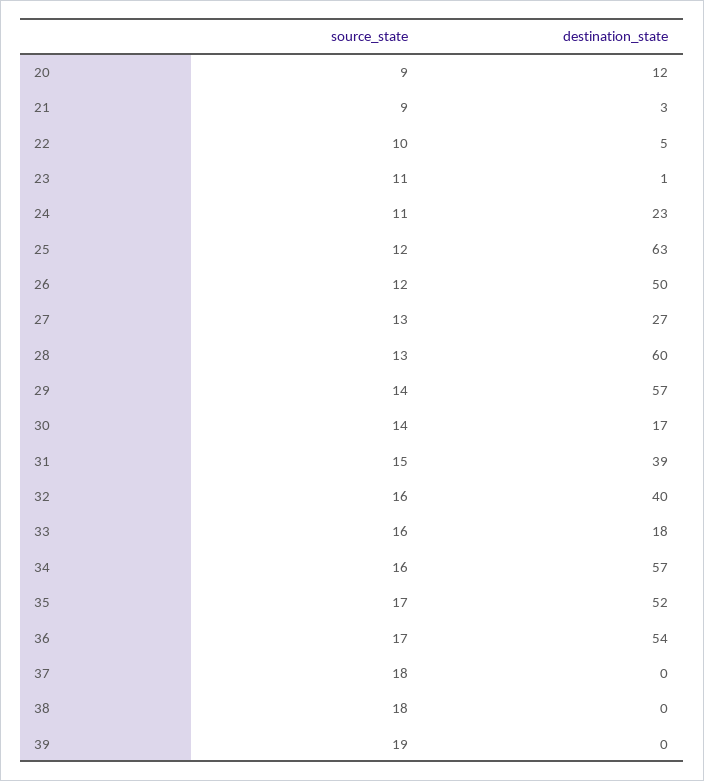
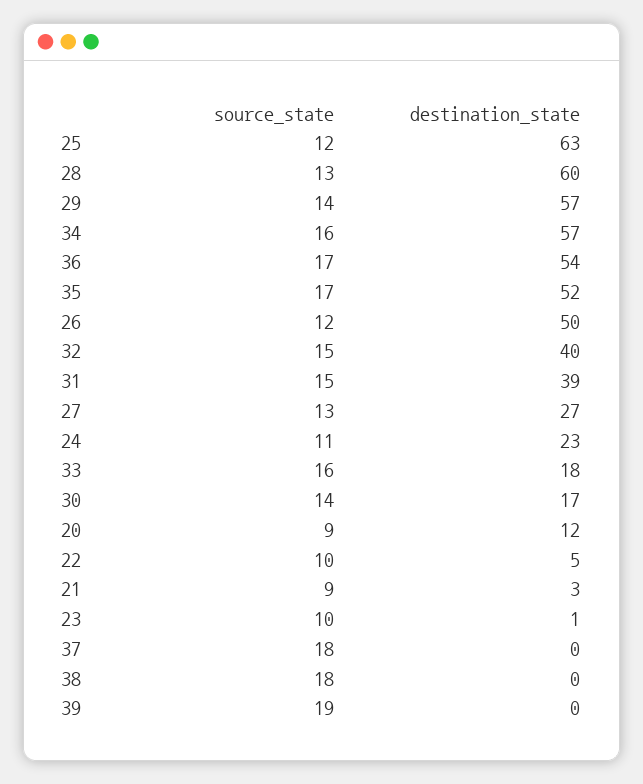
source_state, 23: 11 -> 10
source_state, 32: 16 -> 15

